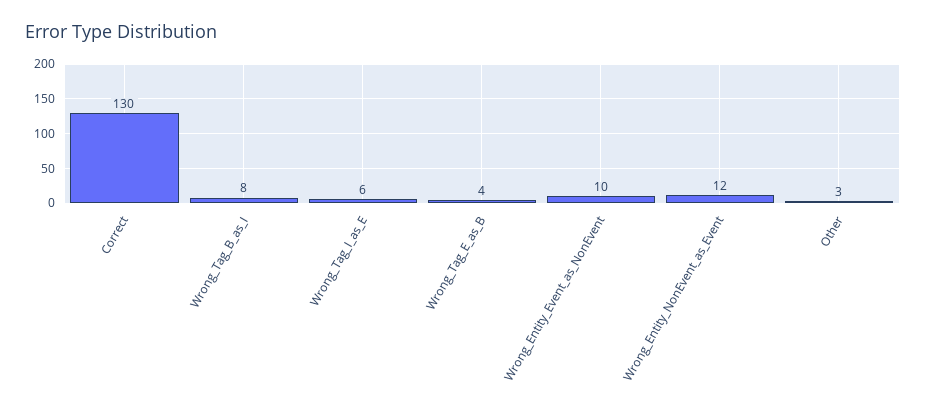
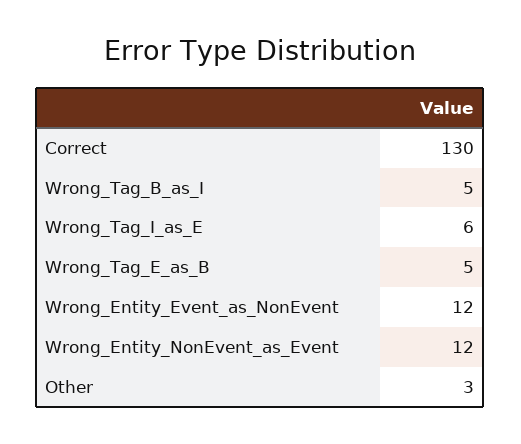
Wrong_Tag_B_as_I: 8 -> 5
Wrong_Tag_E_as_B: 4 -> 5
Wrong_Entity_Event_as_NonEvent: 10 -> 12

